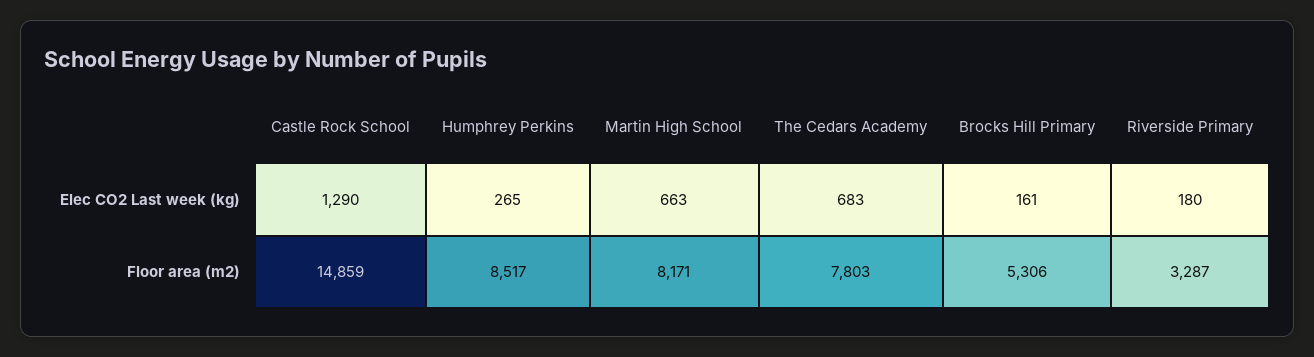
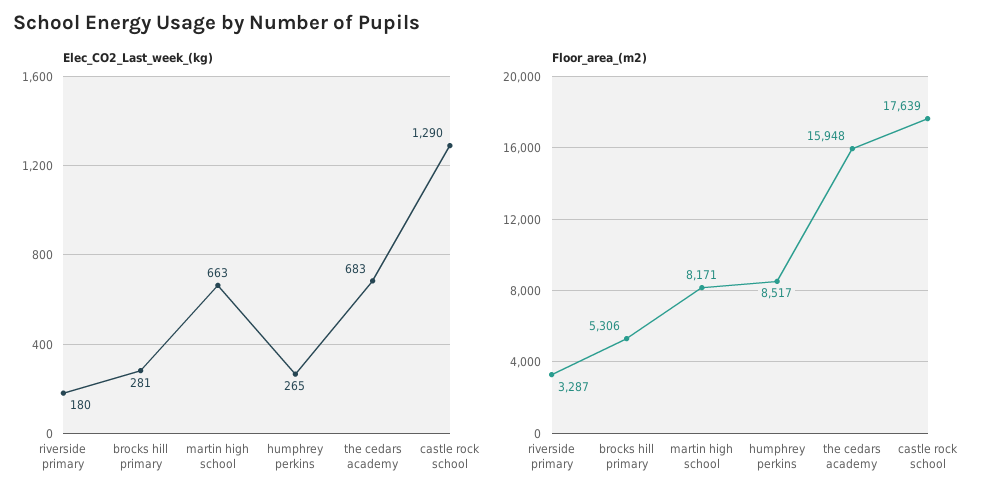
Elec CO2 Last week (kg), Brocks Hill Primary: 161 -> 281
Floor area (m2), Castle Rock School: 14859 -> 17639
Floor area (m2), The Cedars Academy: 7803 -> 15948

